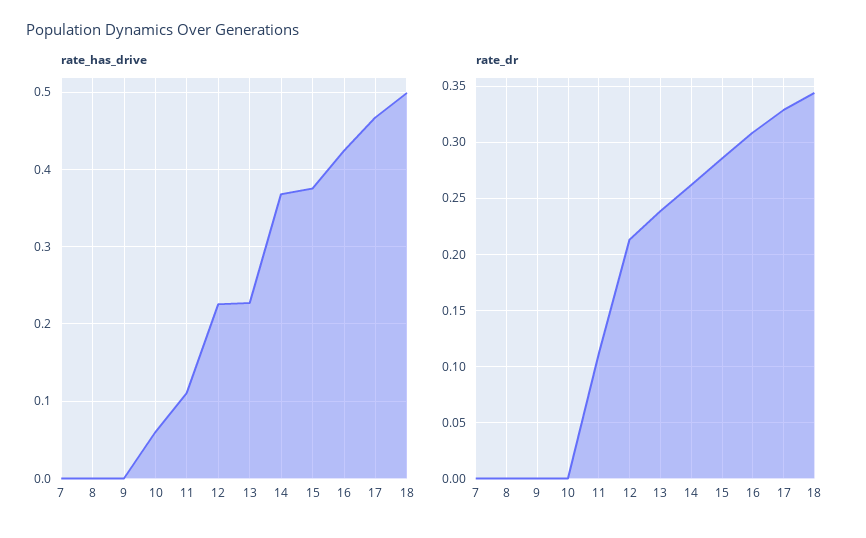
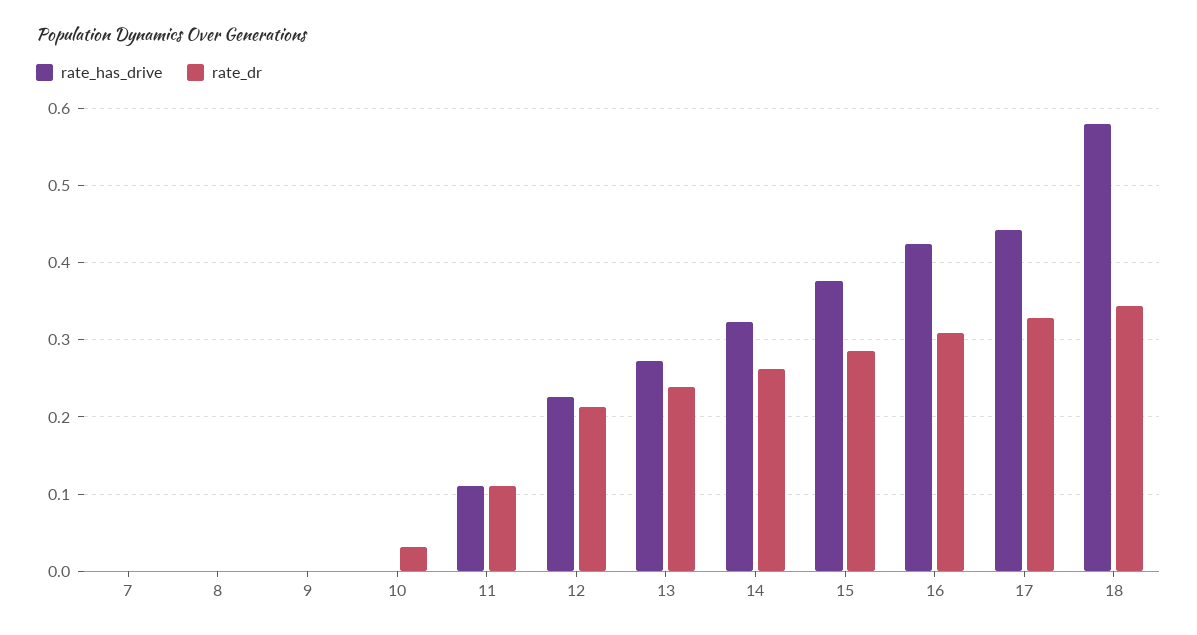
rate_has_drive, 10: 0.06 -> 0
rate_has_drive, 13: 0.23 -> 0.27
rate_has_drive, 14: 0.37 -> 0.32
rate_has_drive, 17: 0.47 -> 0.44
rate_has_drive, 18: 0.5 -> 0.58
rate_dr, 10: 0 -> 0.03

